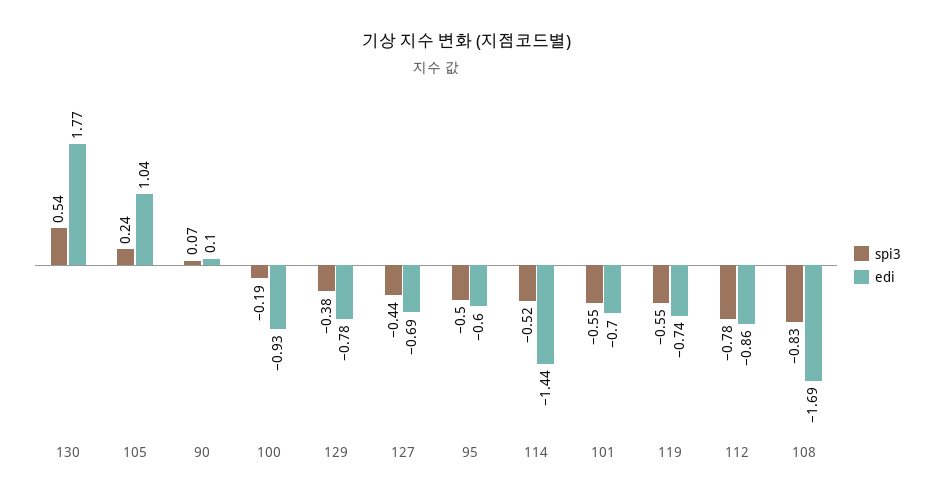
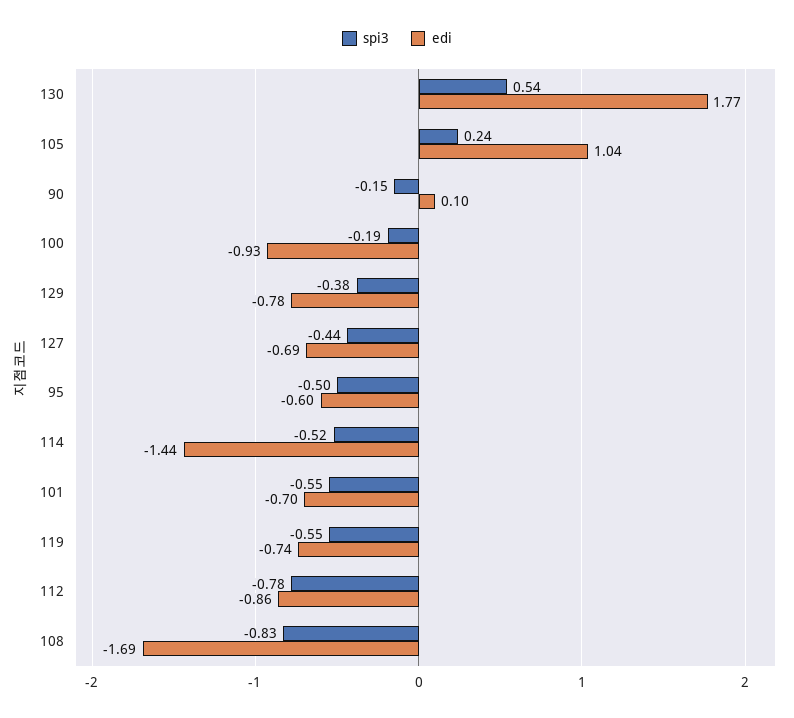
spi3, 90: 0.07 -> -0.15

